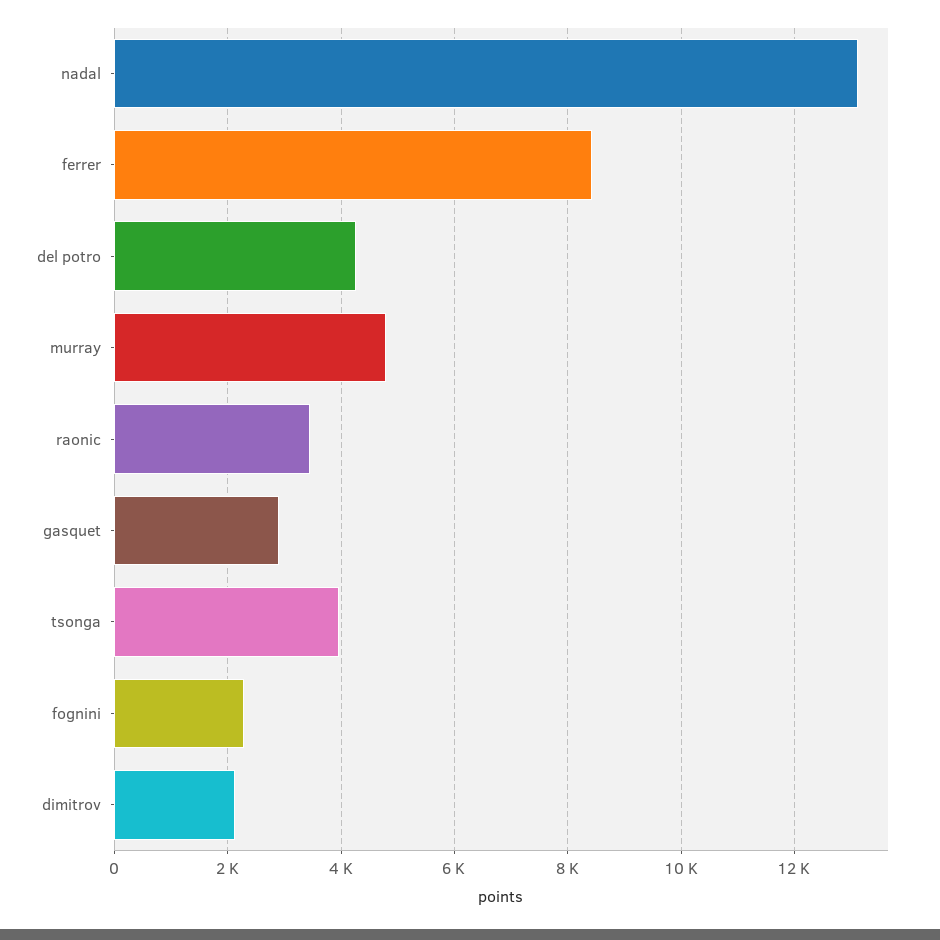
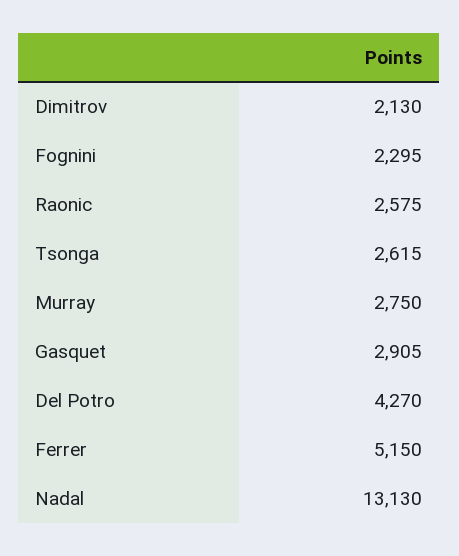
ferrer: 8400 -> 5150
murray: 4800 -> 2750
raonic: 3400 -> 2575
tsonga: 4000 -> 2615

